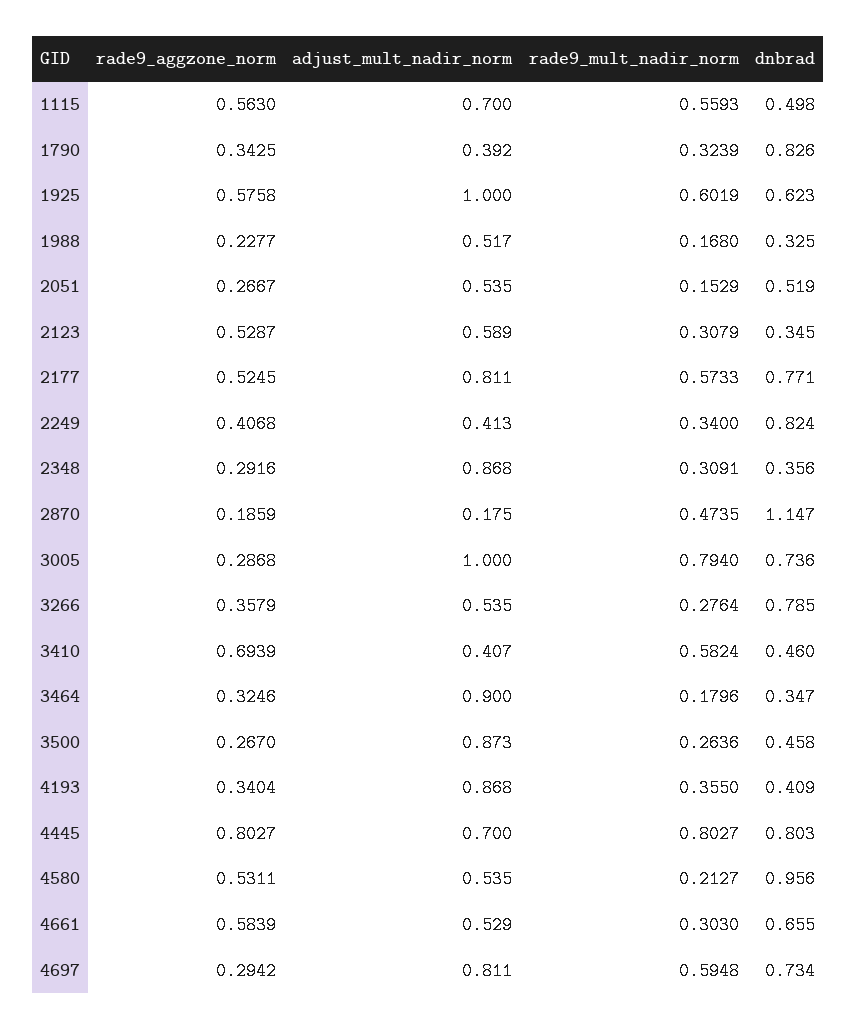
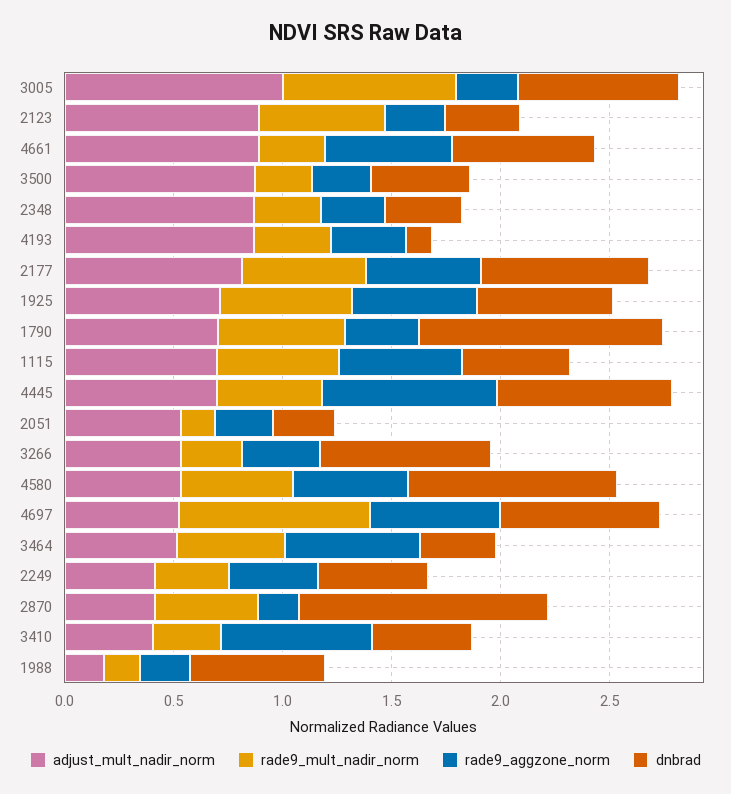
adjust_mult_nadir_norm, 1790: 0.392 -> 0.7
rade9_mult_nadir_norm, 1790: 0.3239 -> 0.6
dnbrad, 1790: 0.826 -> 1.1
adjust_mult_nadir_norm, 1925: 1 -> 0.7
adjust_mult_nadir_norm, 1988: 0.517 -> 0.2
dnbrad, 1988: 0.325 -> 0.6
dnbrad, 2051: 0.519 -> 0.3
rade9_aggzone_norm, 2123: 0.5287 -> 0.3
adjust_mult_nadir_norm, 2123: 0.589 -> 0.9
rade9_mult_nadir_norm, 2123: 0.3079 -> 0.6
dnbrad, 2249: 0.824 -> 0.5
adjust_mult_nadir_norm, 2870: 0.175 -> 0.4
rade9_mult_nadir_norm, 3410: 0.5824 -> 0.3
rade9_aggzone_norm, 3464: 0.3246 -> 0.6
adjust_mult_nadir_norm, 3464: 0.9 -> 0.5
rade9_mult_nadir_norm, 3464: 0.1796 -> 0.5
dnbrad, 4193: 0.409 -> 0.1
rade9_mult_nadir_norm, 4445: 0.8027 -> 0.5
rade9_mult_nadir_norm, 4580: 0.2127 -> 0.5
adjust_mult_nadir_norm, 4661: 0.529 -> 0.9
rade9_aggzone_norm, 4697: 0.2942 -> 0.6
adjust_mult_nadir_norm, 4697: 0.811 -> 0.5
rade9_mult_nadir_norm, 4697: 0.5948 -> 0.9

